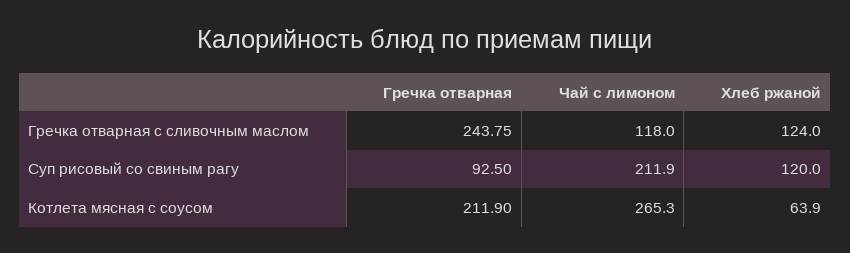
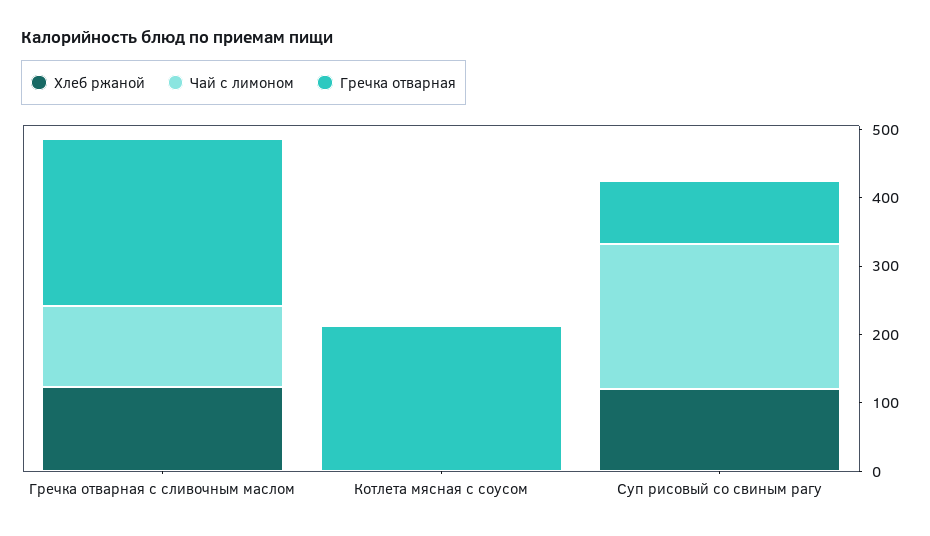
Чай с лимоном, Котлета мясная с соусом: 265.3 -> 0
Хлеб ржаной, Котлета мясная с соусом: 63.9 -> 0

